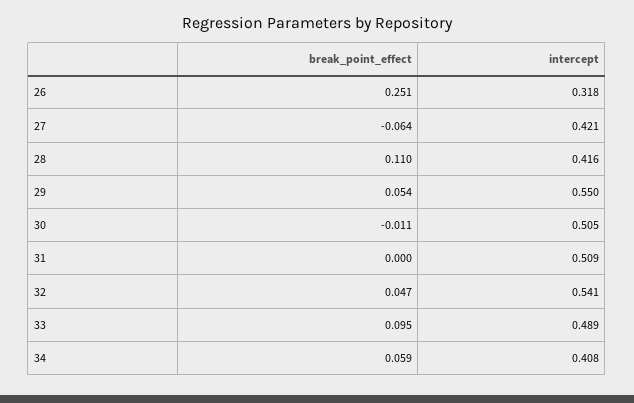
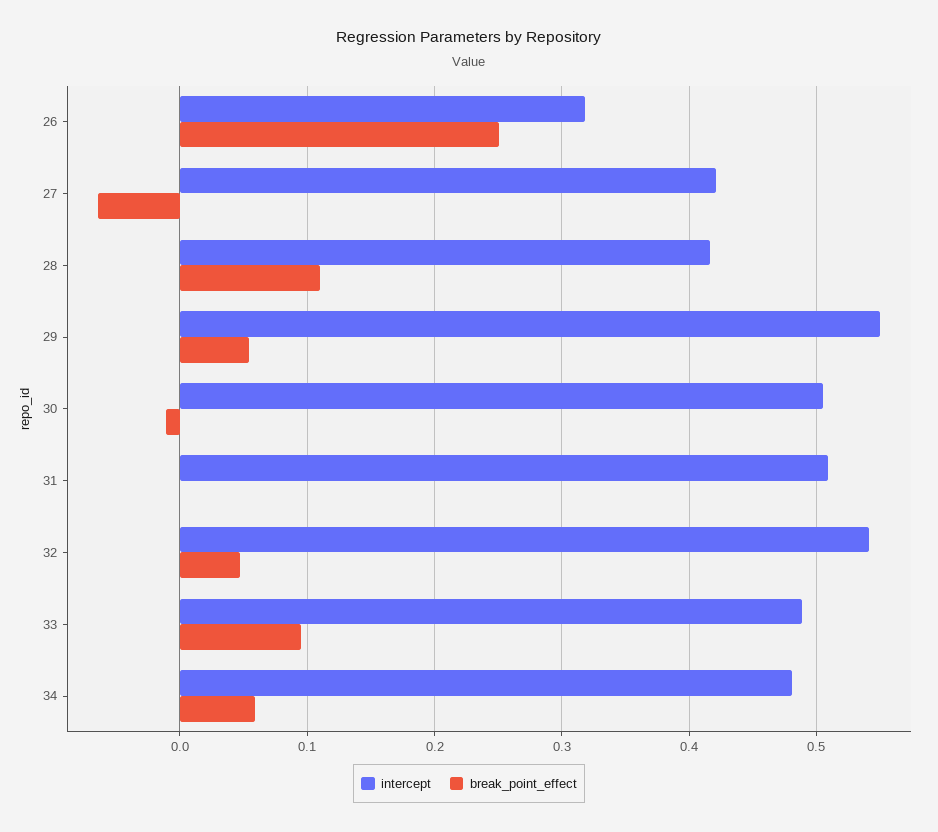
intercept, 34: 0.408 -> 0.48

